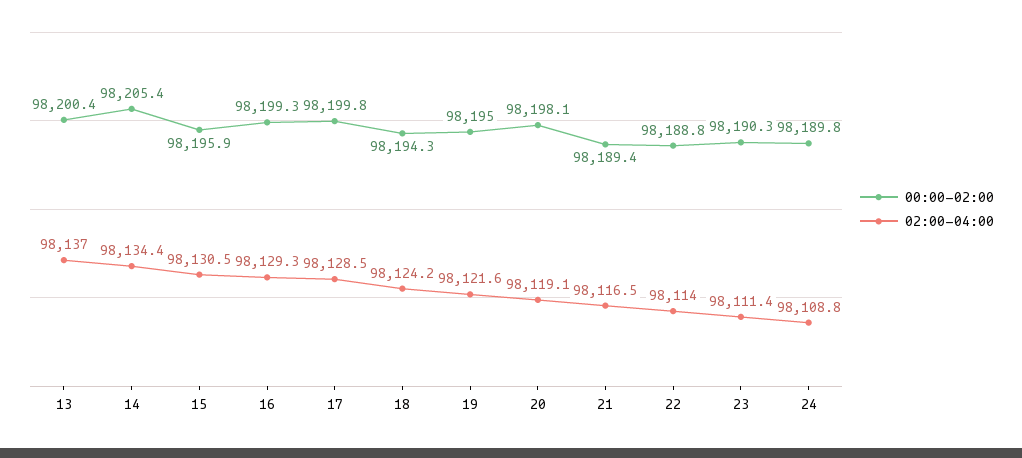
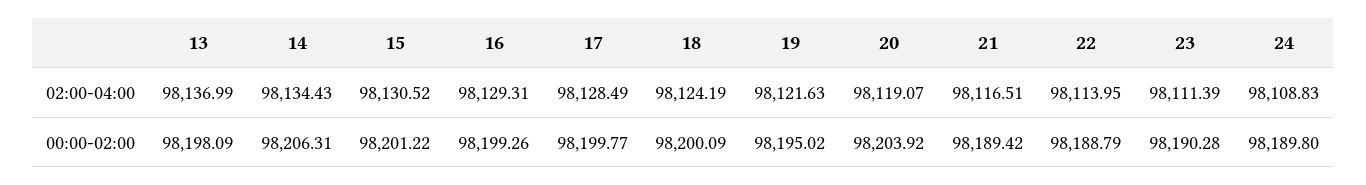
00:00-02:00, 13: 98200.4 -> 98198.09
00:00-02:00, 14: 98205.4 -> 98206.31
00:00-02:00, 15: 98195.9 -> 98201.22
00:00-02:00, 18: 98194.3 -> 98200.09
00:00-02:00, 20: 98198.1 -> 98203.92

